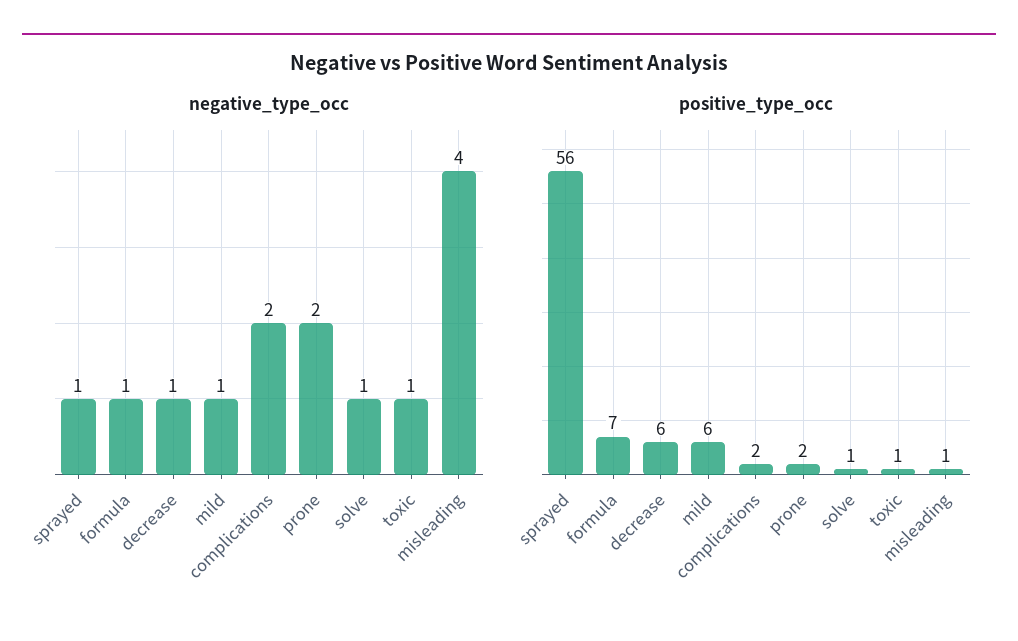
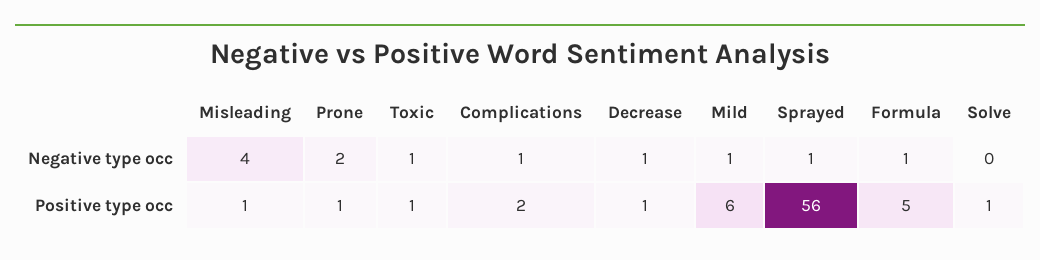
negative_type_occ, complications: 2 -> 1
negative_type_occ, solve: 1 -> 0
positive_type_occ, formula: 7 -> 5
positive_type_occ, decrease: 6 -> 1
positive_type_occ, prone: 2 -> 1

